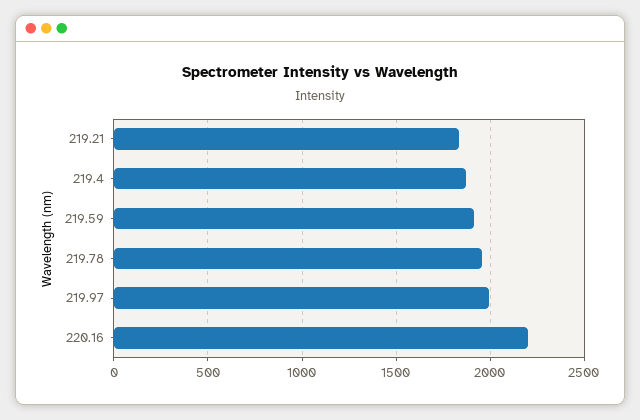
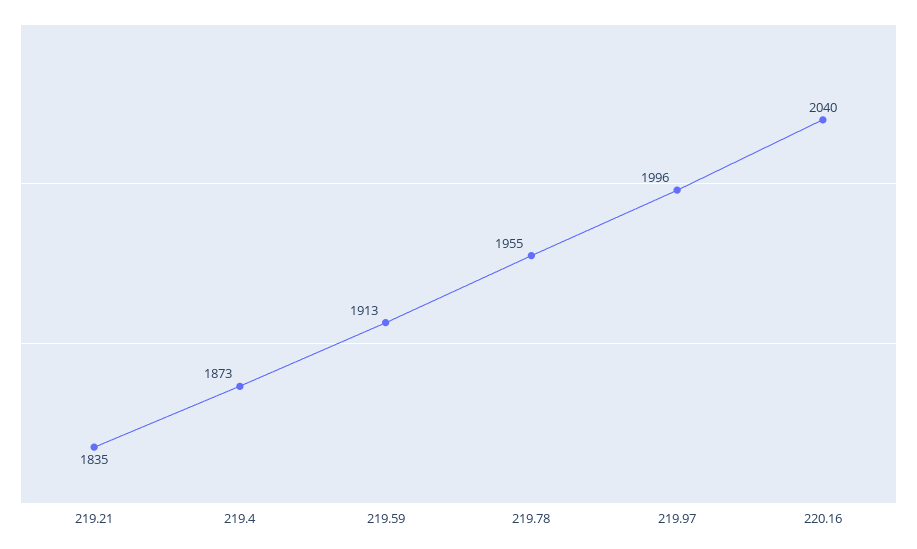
220.16: 2200 -> 2040

